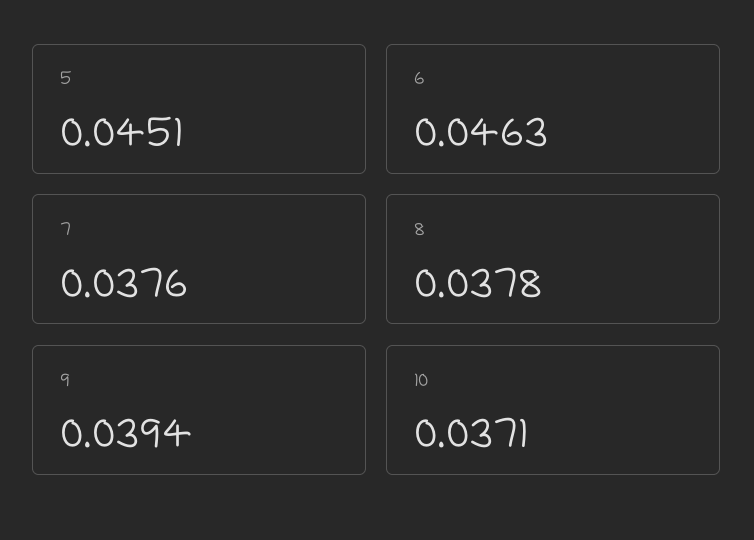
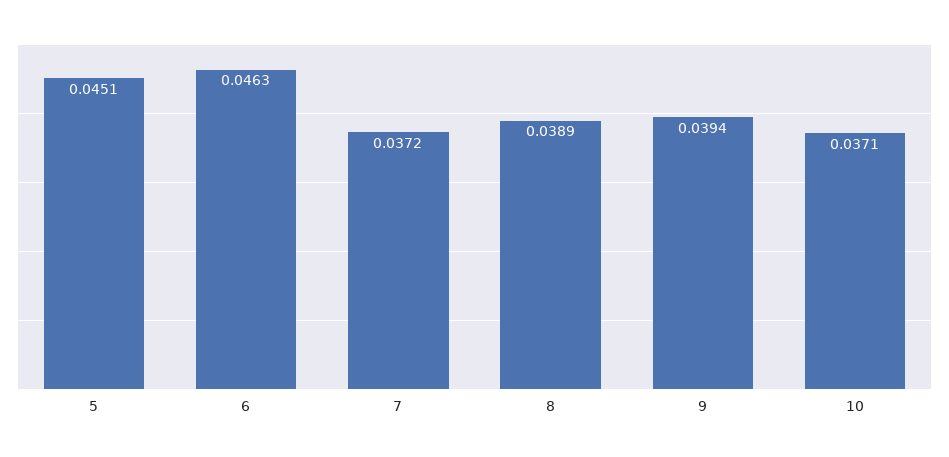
7: 0.0376 -> 0.0372
8: 0.0378 -> 0.0389

